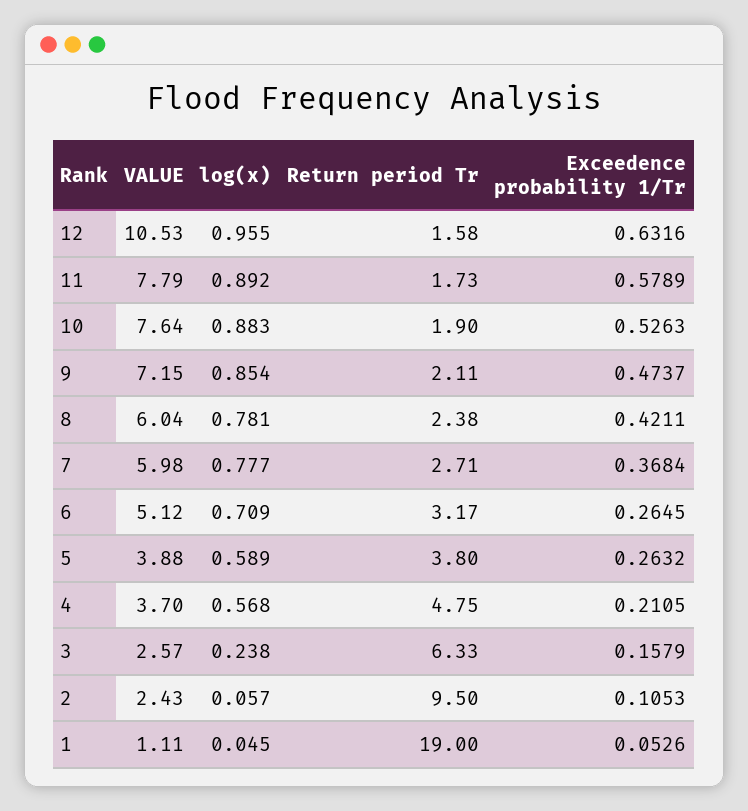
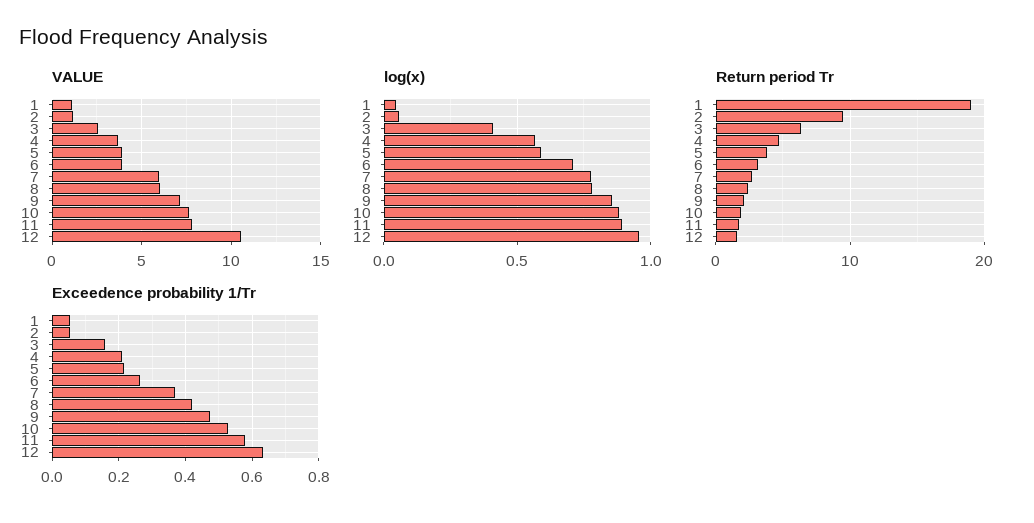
VALUE, 6: 5.12 -> 4
Exceedence probability 1/Tr, 5: 0.2632 -> 0.22
log(x), 3: 0.238 -> 0.4
VALUE, 2: 2.43 -> 1
Exceedence probability 1/Tr, 2: 0.1053 -> 0.06

